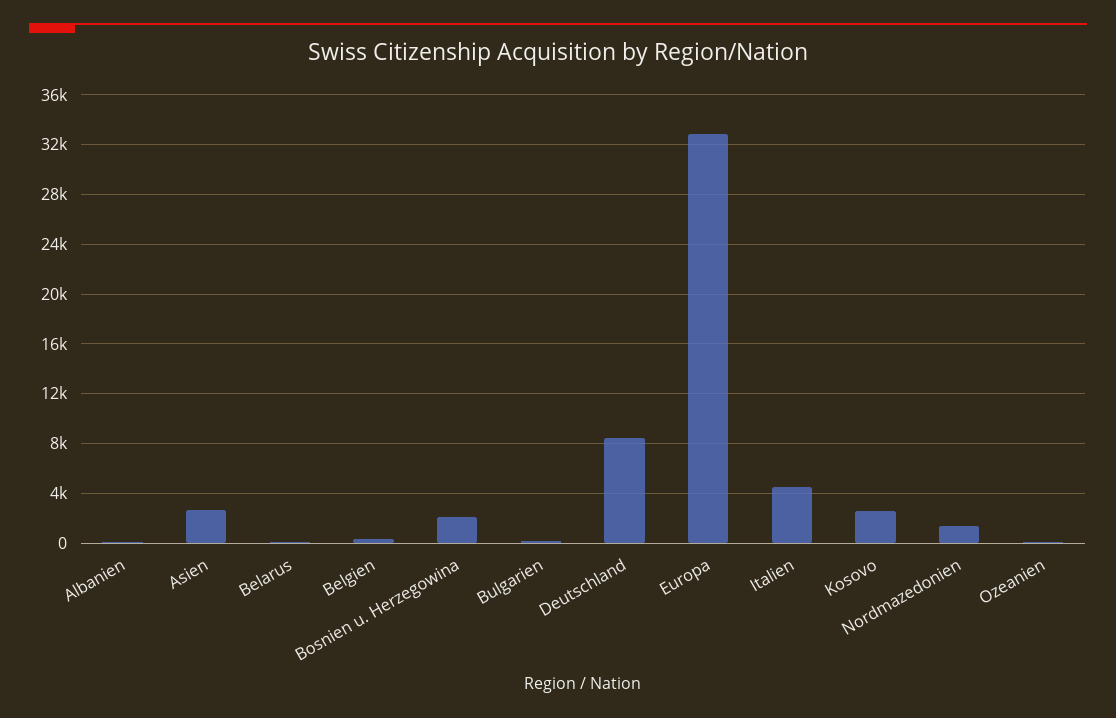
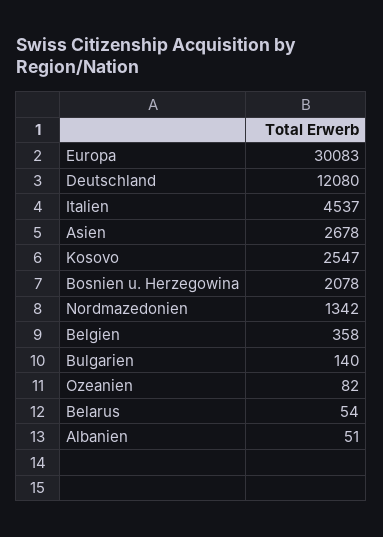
Deutschland: 8500 -> 12080
Europa: 33000 -> 30083

